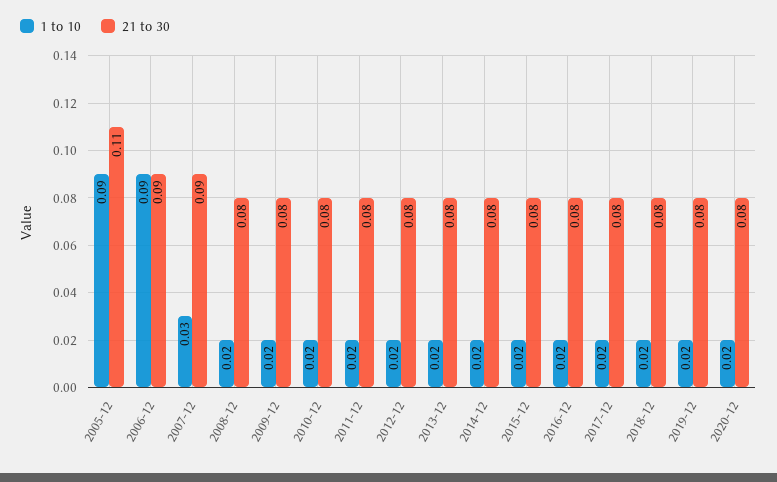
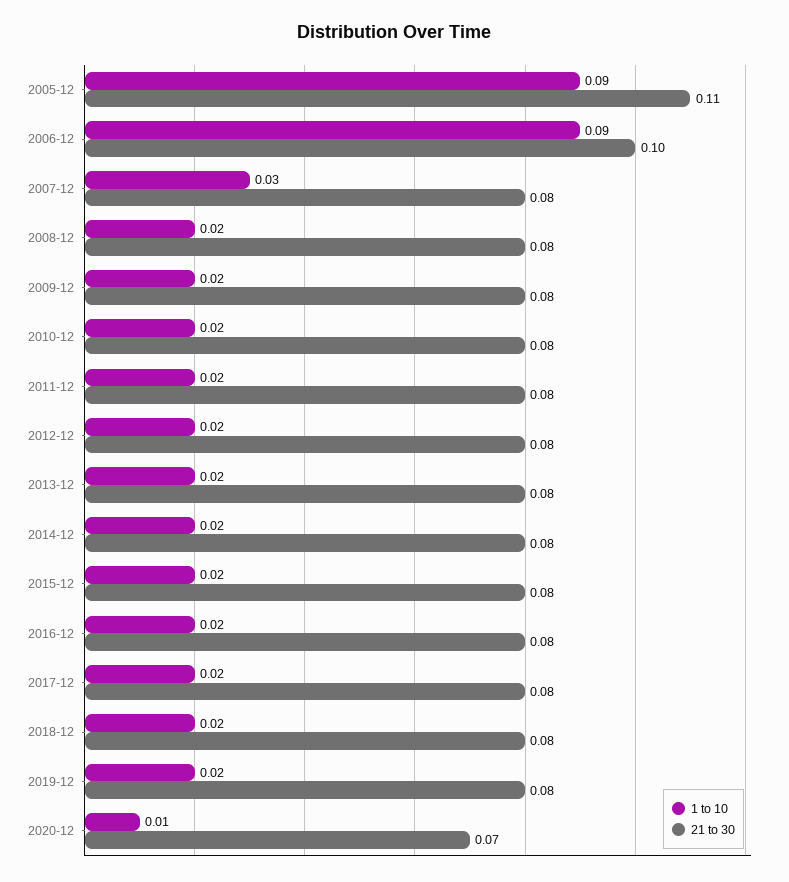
21 to 30, 2006-12: 0.09 -> 0.1
21 to 30, 2007-12: 0.09 -> 0.08
1 to 10, 2020-12: 0.02 -> 0.01
21 to 30, 2020-12: 0.08 -> 0.07

